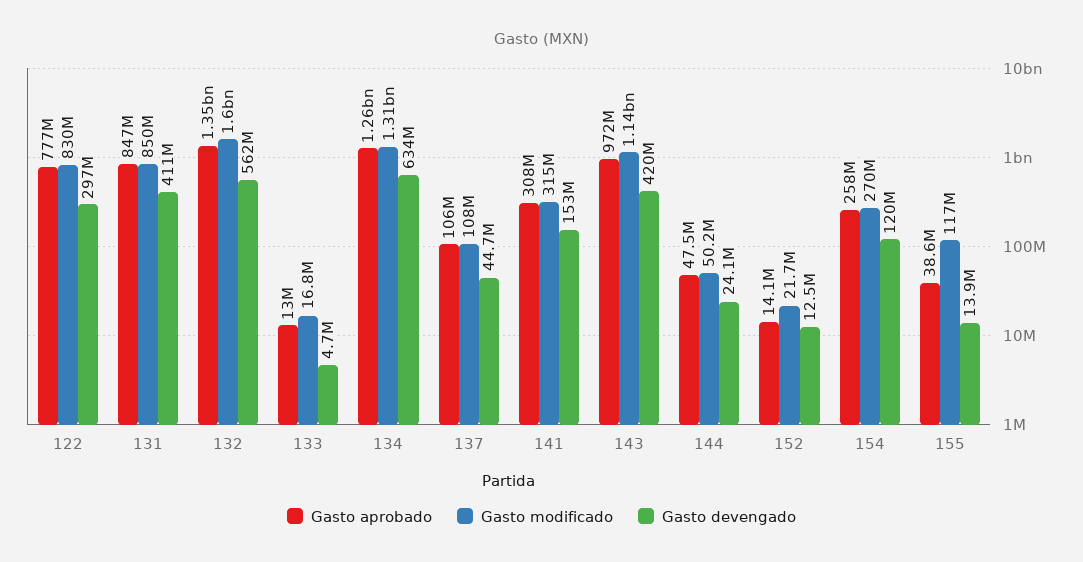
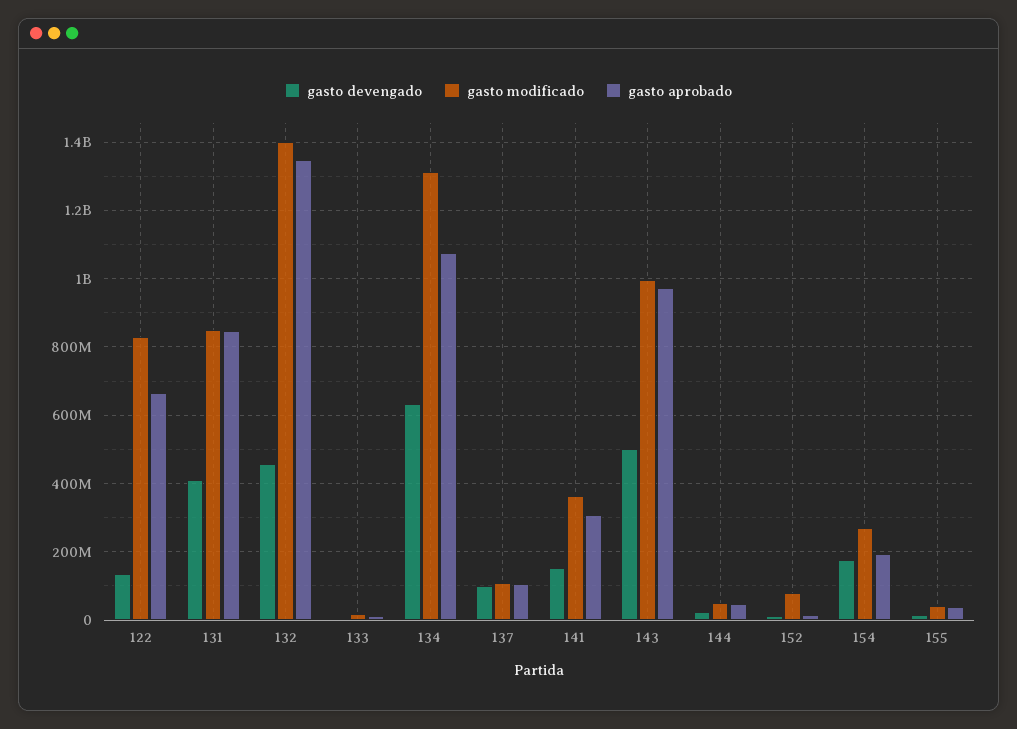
Gasto aprobado, 122: 777000000 -> 660000000
Gasto devengado, 122: 297000000 -> 140000000
Gasto modificado, 132: 1600000000 -> 1400000000
Gasto devengado, 132: 562000000 -> 460000000
Gasto aprobado, 134: 1260000000 -> 1080000000
Gasto devengado, 137: 44700000 -> 100000000
Gasto modificado, 141: 315000000 -> 360000000
Gasto modificado, 143: 1140000000 -> 1000000000
Gasto devengado, 143: 420000000 -> 500000000
Gasto modificado, 152: 21700000 -> 80000000
Gasto aprobado, 154: 258000000 -> 200000000
Gasto devengado, 154: 120000000 -> 180000000
Gasto modificado, 155: 117000000 -> 40000000

